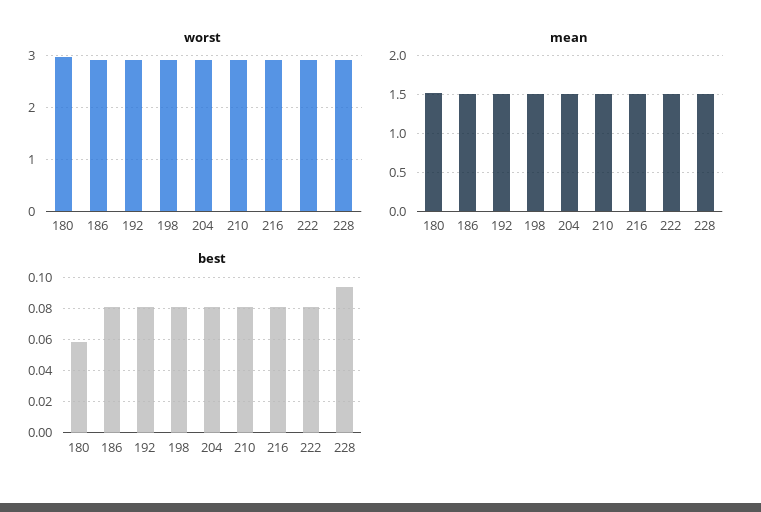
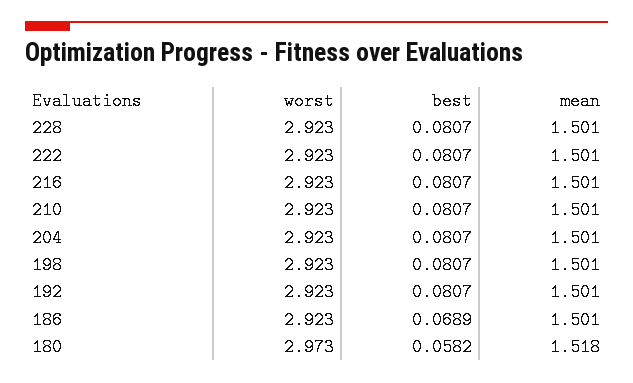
best, 186: 0.08 -> 0.0689
best, 228: 0.095 -> 0.0807

